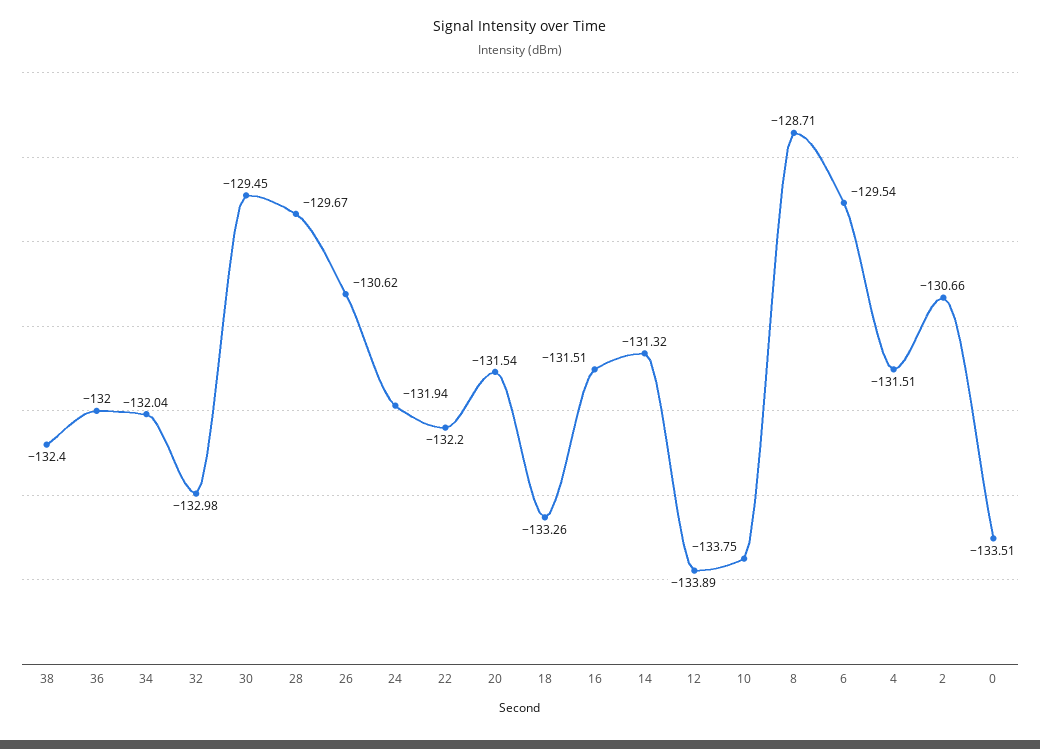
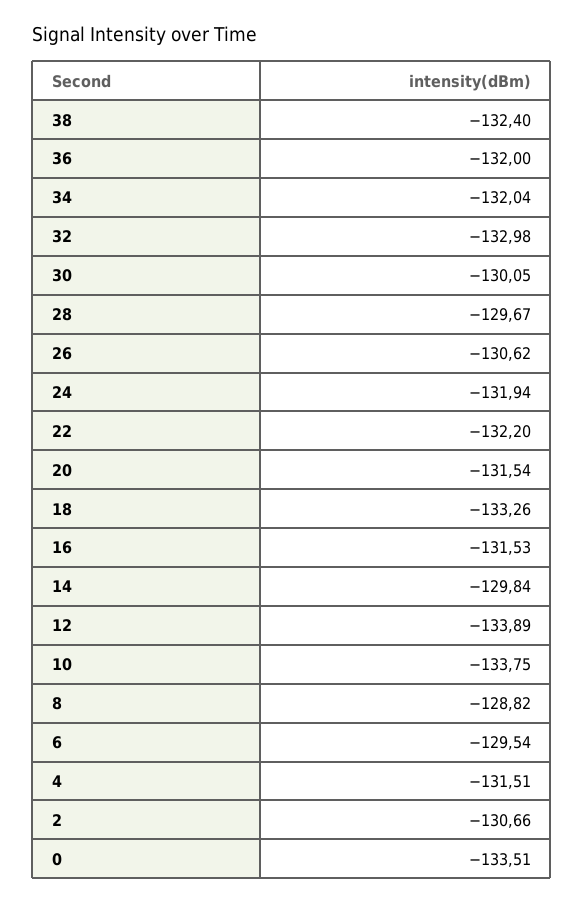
30: -129.45 -> -130.05
16: -131.51 -> -131.53
14: -131.32 -> -129.84
8: -128.71 -> -128.82

